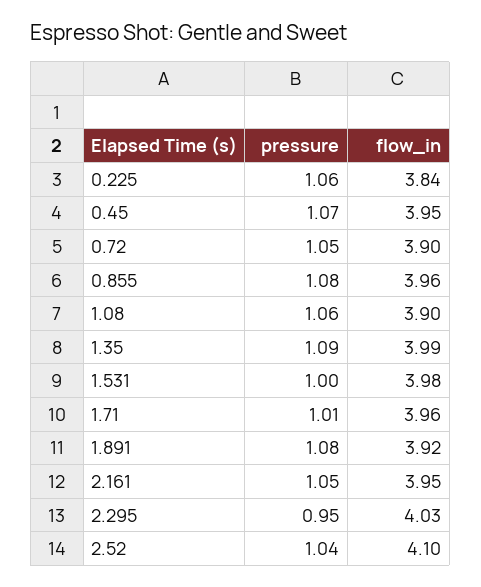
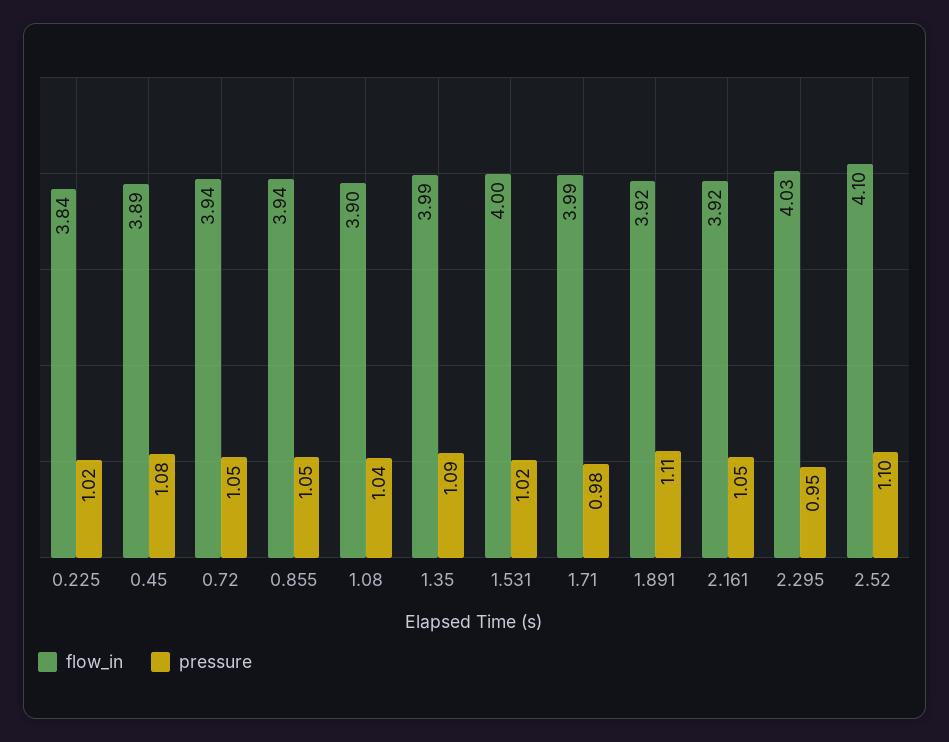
pressure, 0.225: 1.06 -> 1.02
pressure, 0.45: 1.07 -> 1.08
flow_in, 0.45: 3.95 -> 3.89
flow_in, 0.72: 3.9 -> 3.94
pressure, 0.855: 1.08 -> 1.05
flow_in, 0.855: 3.96 -> 3.94
pressure, 1.08: 1.06 -> 1.04
pressure, 1.531: 1 -> 1.02
flow_in, 1.531: 3.98 -> 4
pressure, 1.71: 1.01 -> 0.98
flow_in, 1.71: 3.96 -> 3.99
pressure, 1.891: 1.08 -> 1.11
flow_in, 2.161: 3.95 -> 3.92
pressure, 2.52: 1.04 -> 1.1

